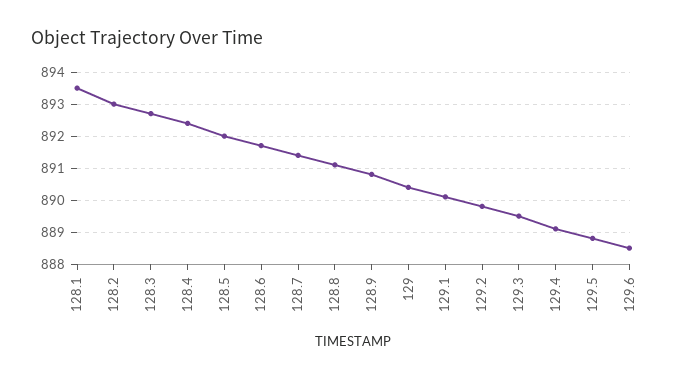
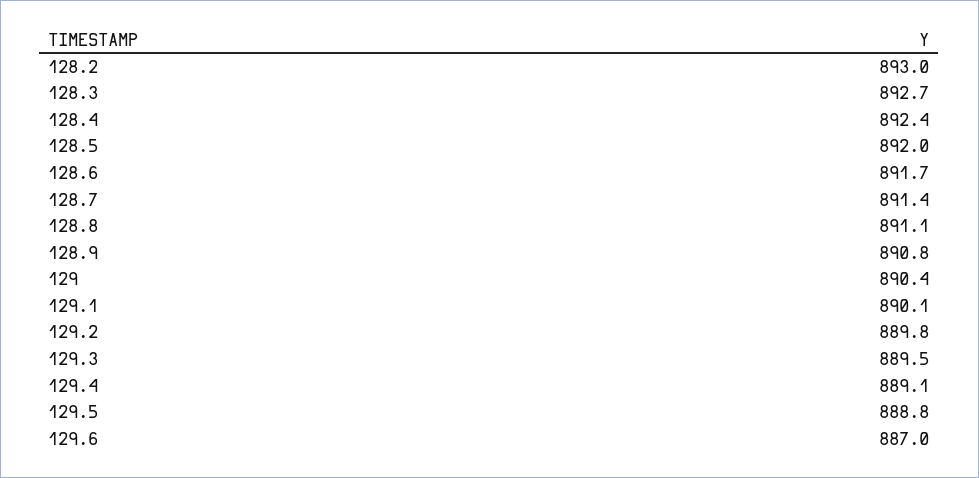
128.1: 893.5 -> none
129.6: 888.5 -> 887

